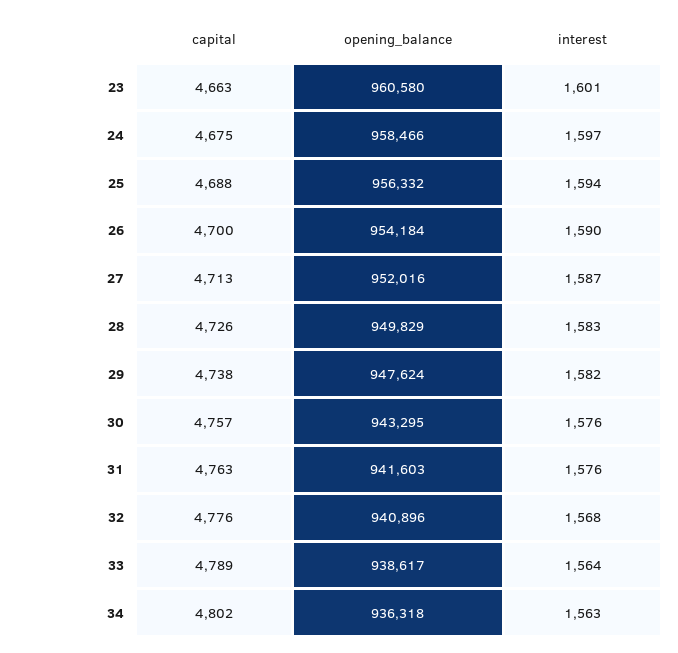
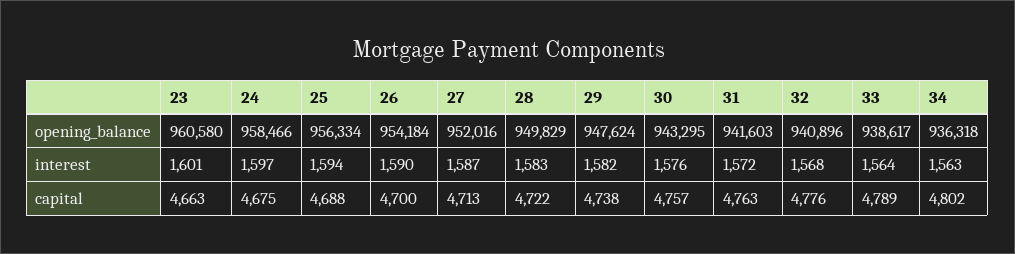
opening_balance, 25: 956332 -> 956334
capital, 28: 4726 -> 4722
interest, 31: 1576 -> 1572

